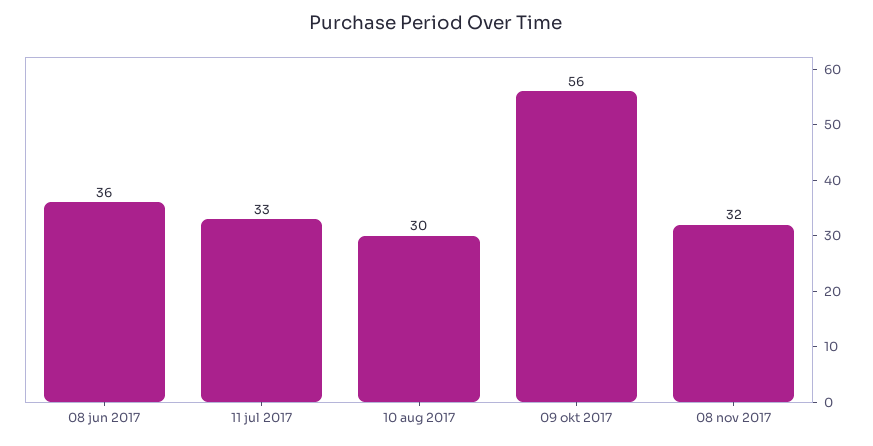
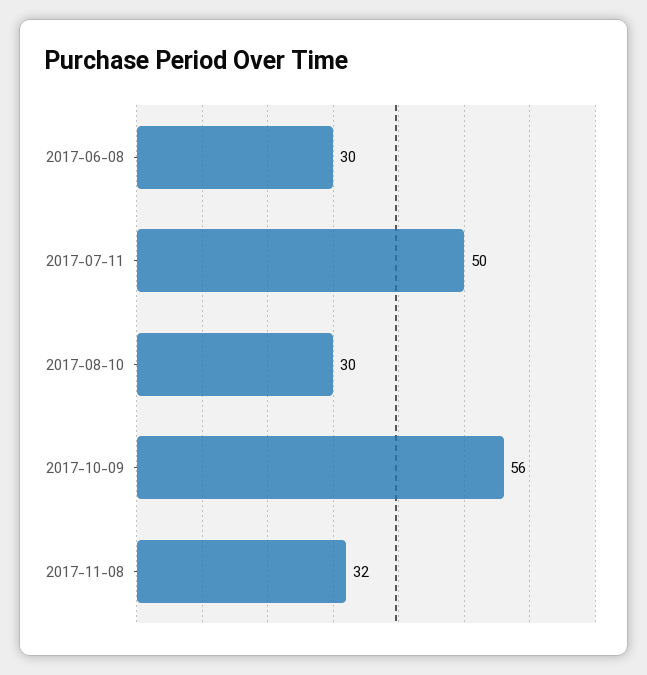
08 jun 2017: 36 -> 30
11 jul 2017: 33 -> 50

